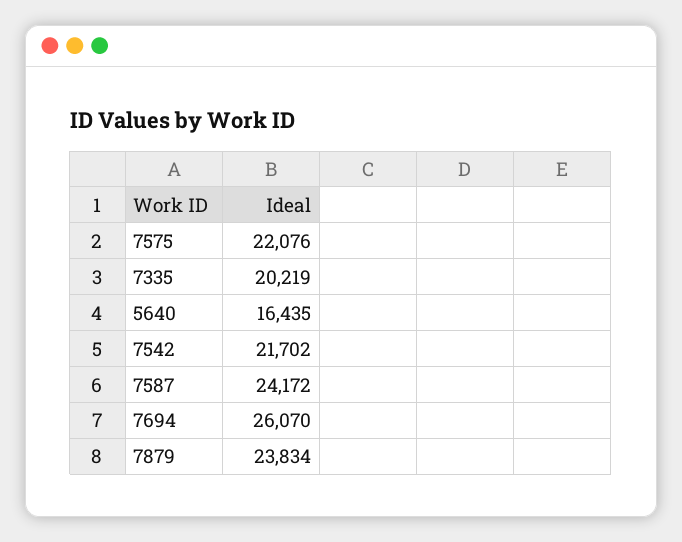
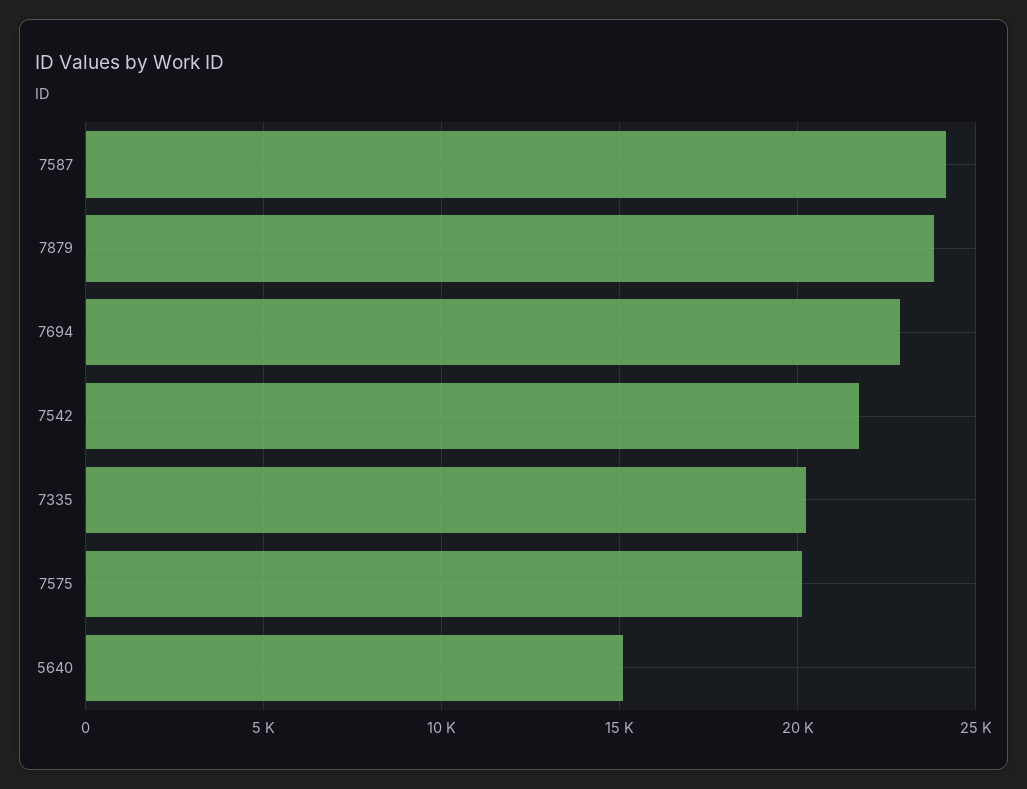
7575: 22076 -> 20000
5640: 16435 -> 15000
7694: 26070 -> 23000

